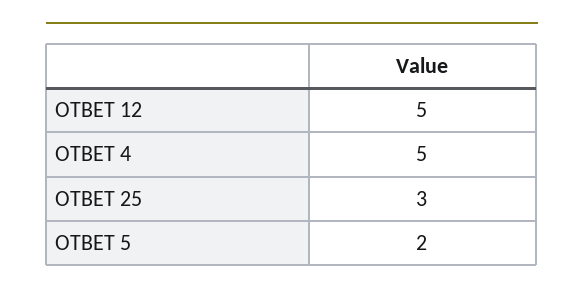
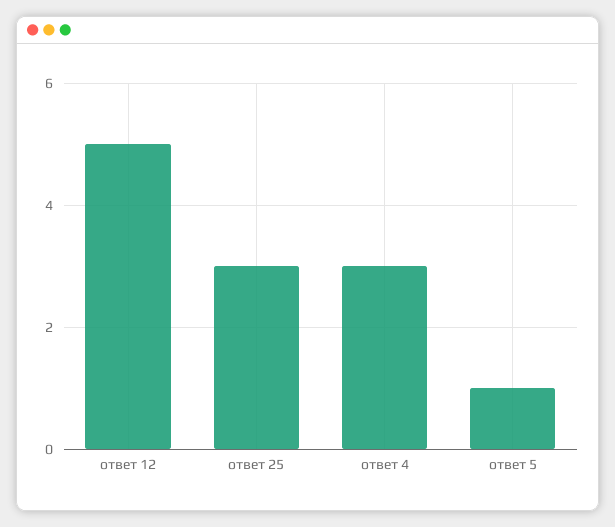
ОТВЕТ 4: 5 -> 3
ОТВЕТ 5: 2 -> 1

